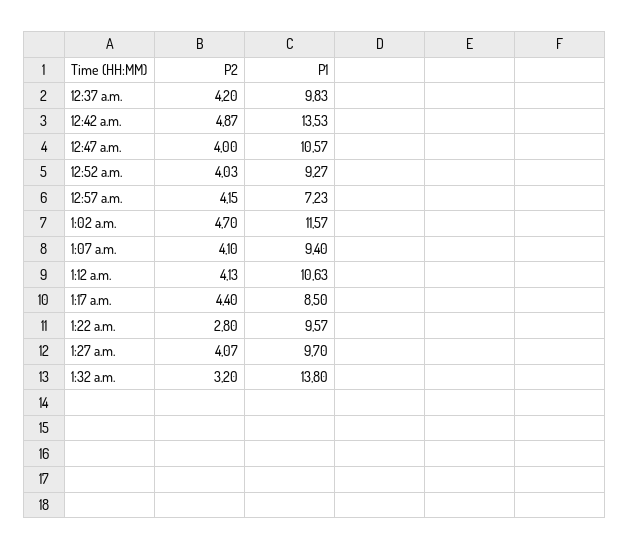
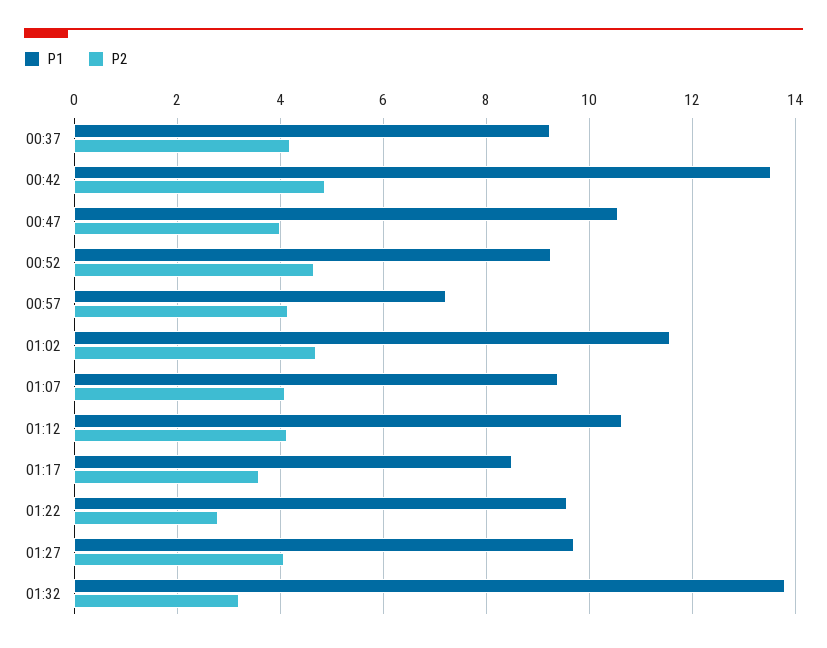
P1, 12:37 a.m.: 9.83 -> 9.2
P2, 12:52 a.m.: 4.03 -> 4.6
P2, 1:17 a.m.: 4.4 -> 3.6

